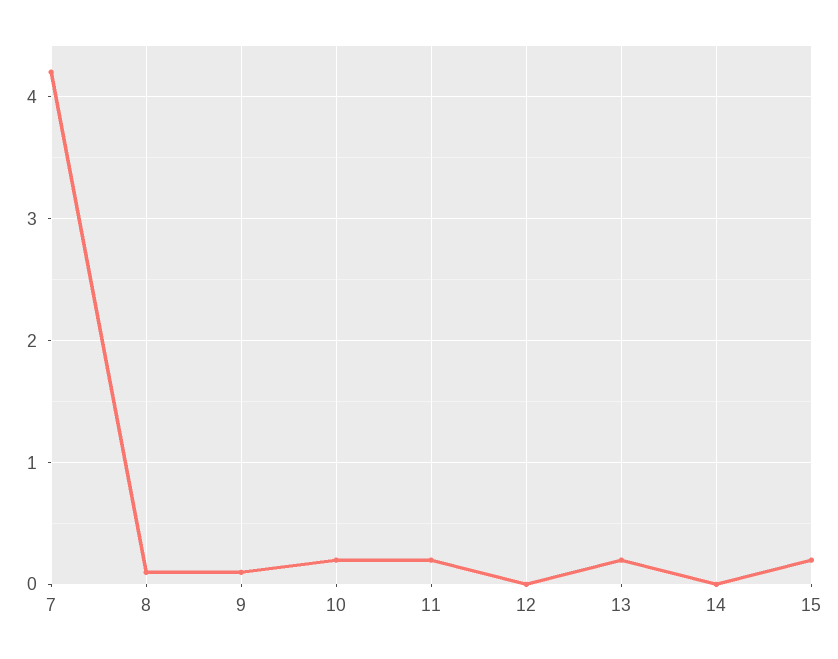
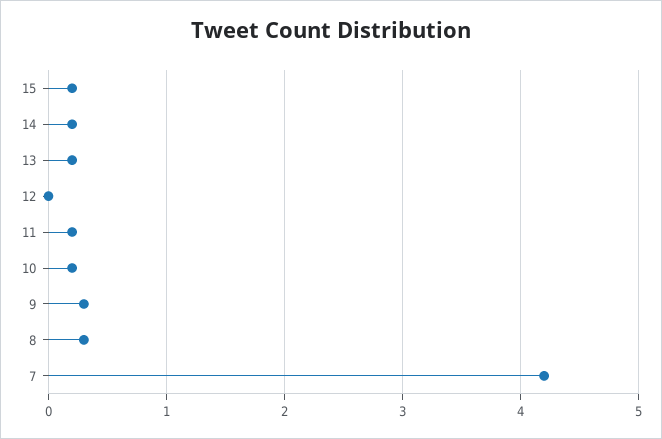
8: 0.1 -> 0.3
9: 0.1 -> 0.3
14: 0 -> 0.2

